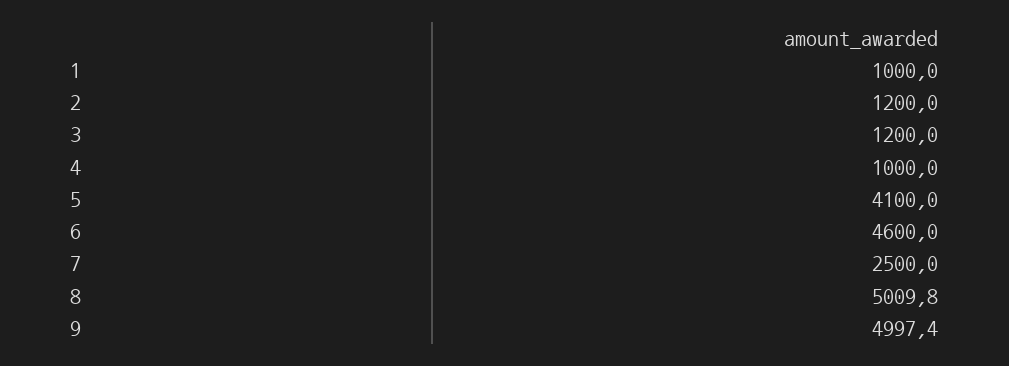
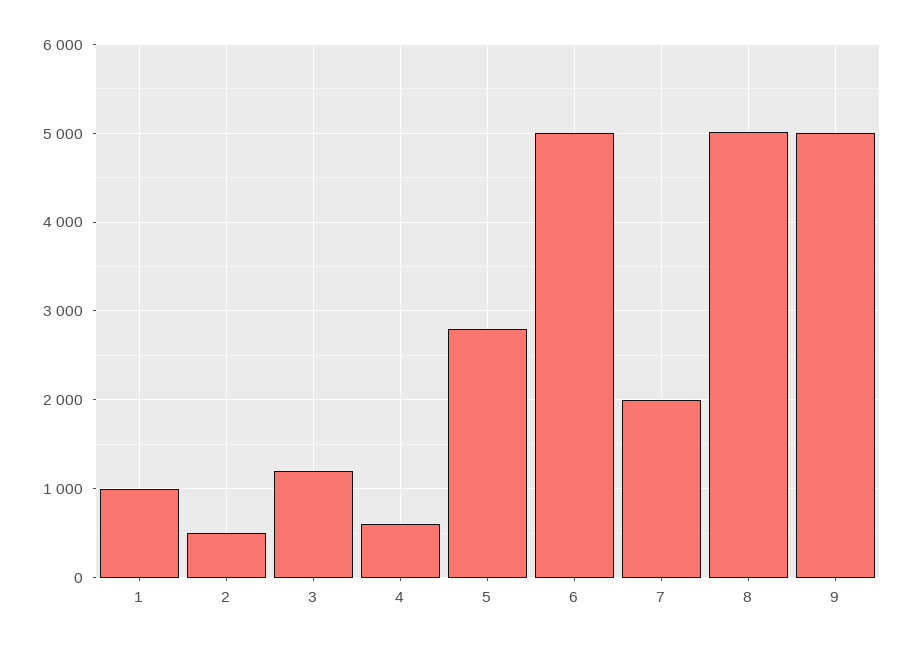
2: 1200 -> 500
4: 1000 -> 600
5: 4100 -> 2800
6: 4600 -> 5000
7: 2500 -> 2000

